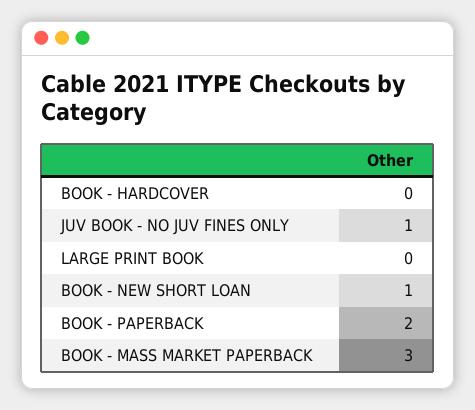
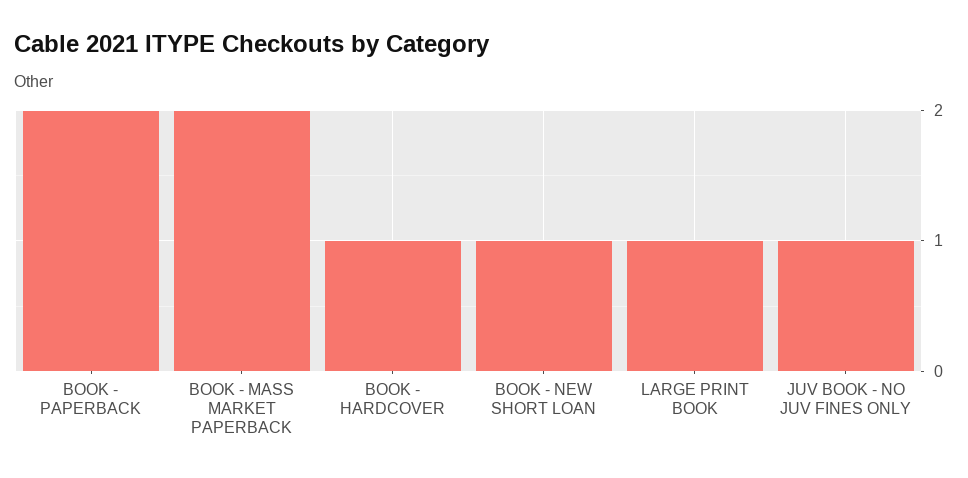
BOOK - HARDCOVER: 0 -> 1
LARGE PRINT BOOK: 0 -> 1
BOOK - MASS MARKET PAPERBACK: 3 -> 2

